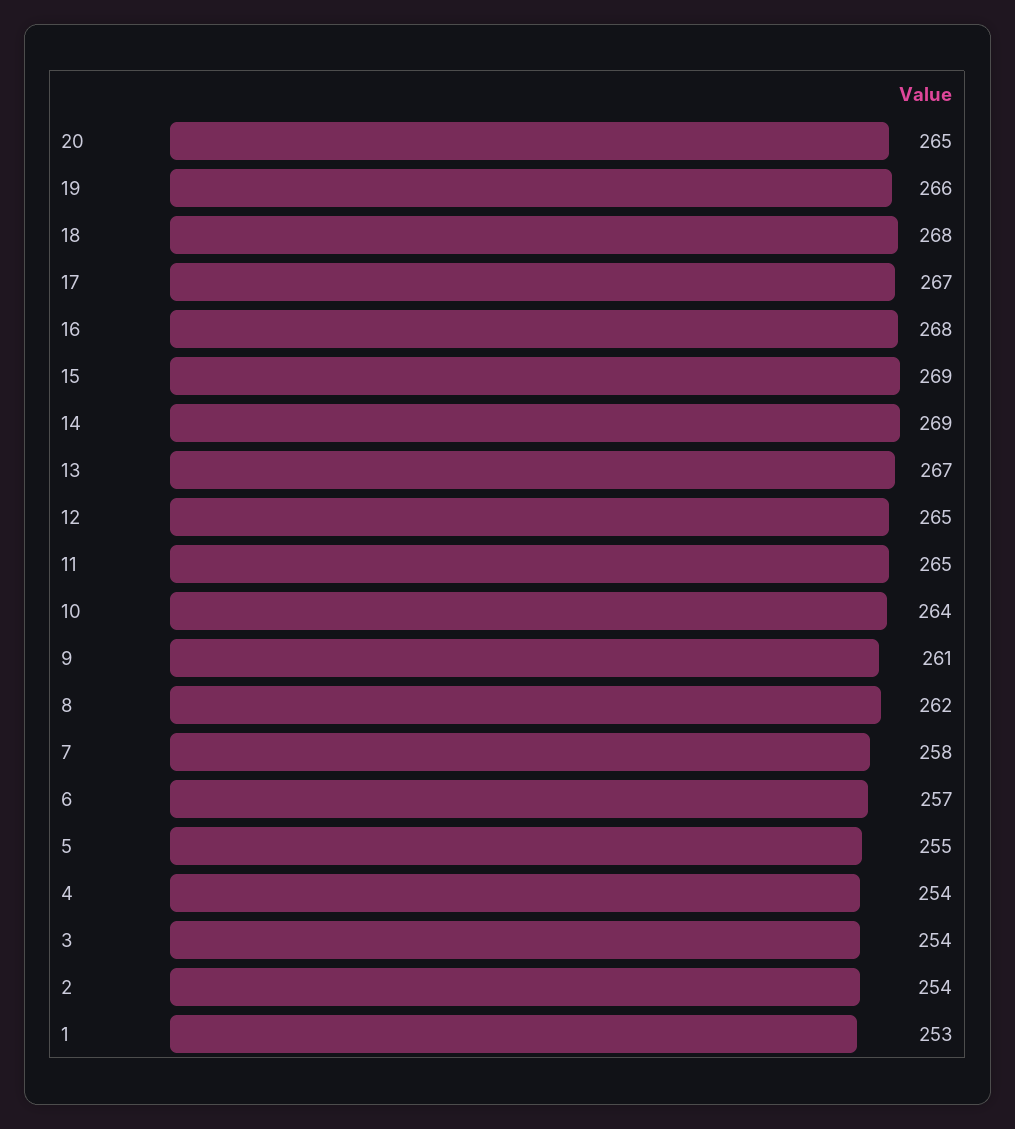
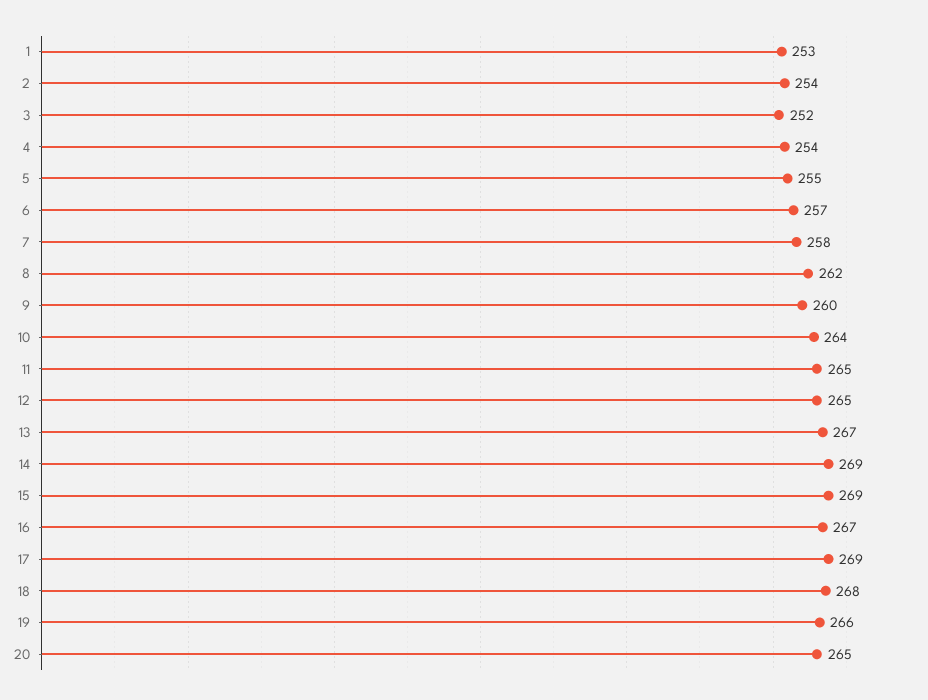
17: 267 -> 269
16: 268 -> 267
9: 261 -> 260
3: 254 -> 252

